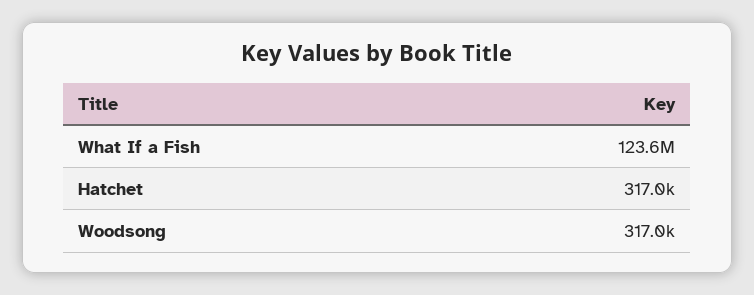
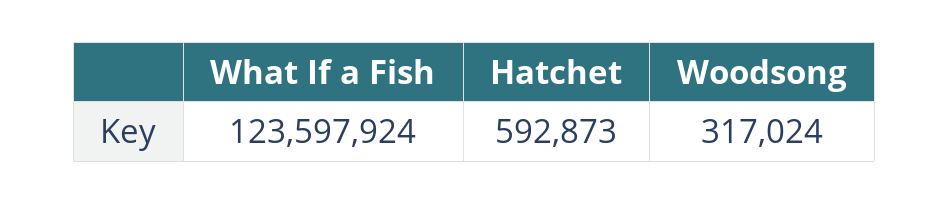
Hatchet: 317000 -> 592873

